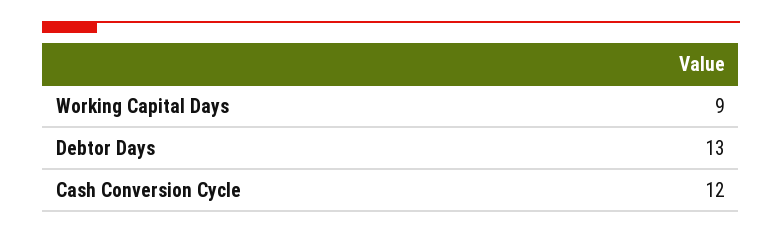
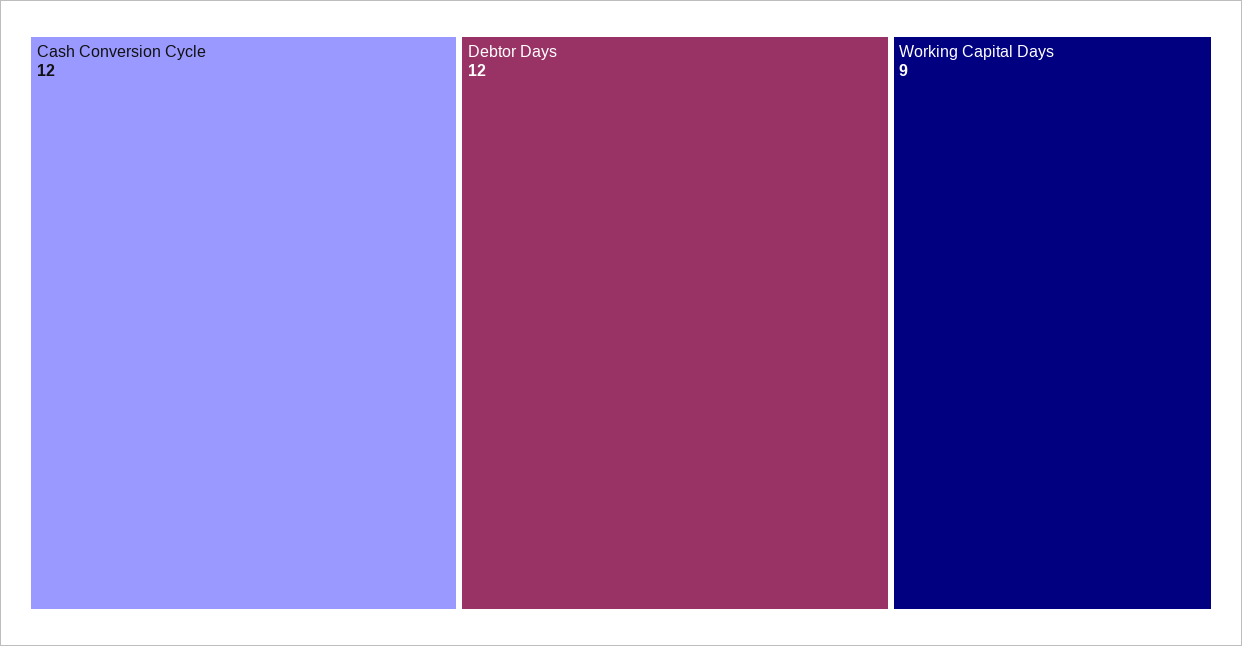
Debtor Days: 13 -> 12

